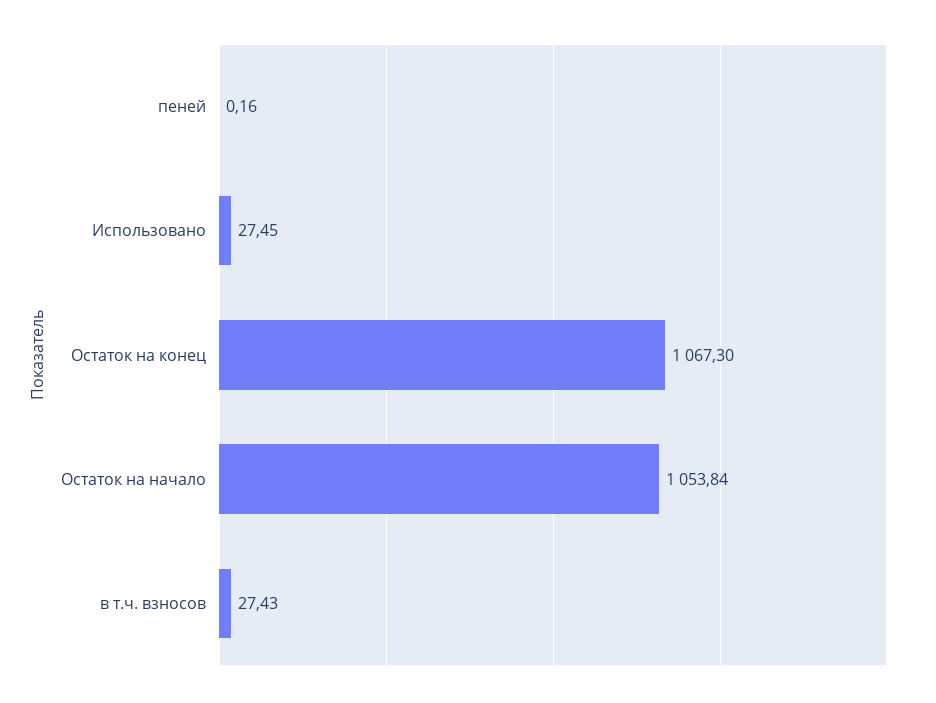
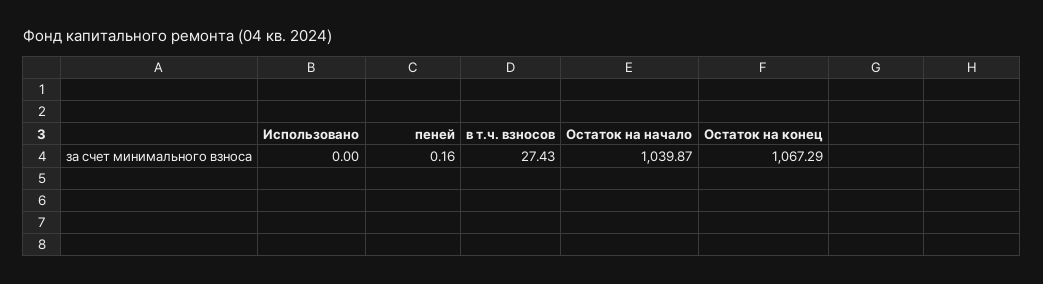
Использовано: 27.45 -> 0
Остаток на конец: 1067.3 -> 1067.29
Остаток на начало: 1053.84 -> 1039.87

